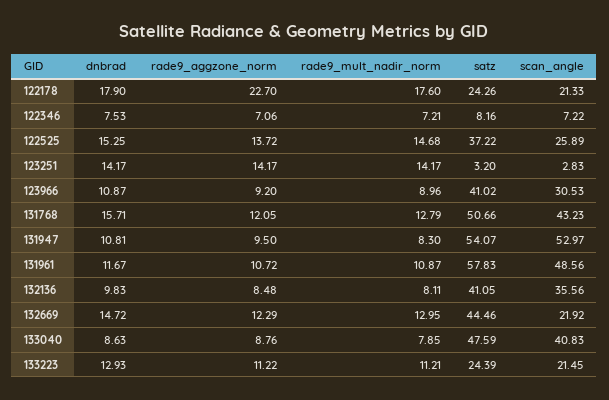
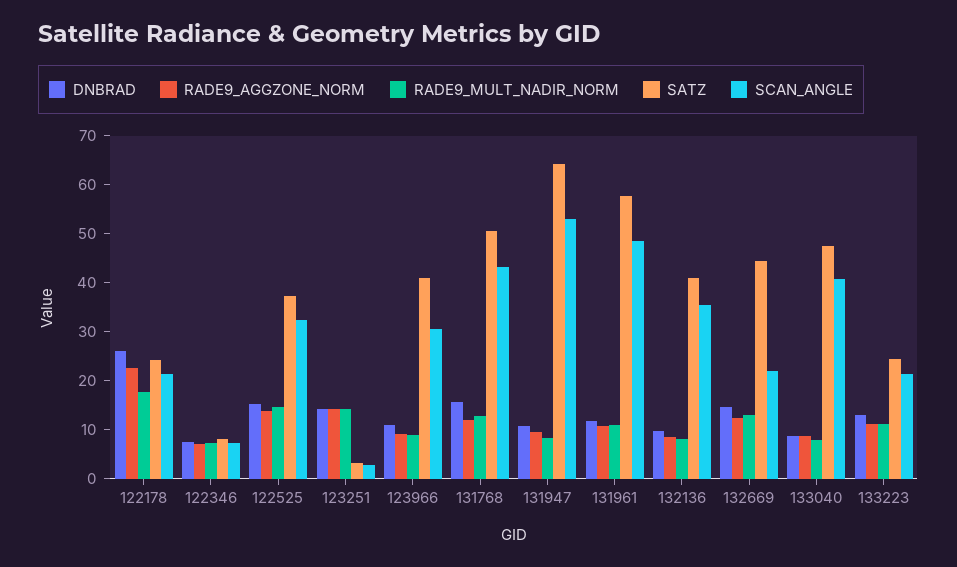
dnbrad, 122178: 17.9 -> 26
scan_angle, 122525: 25.89 -> 32
satz, 131947: 54.07 -> 64

